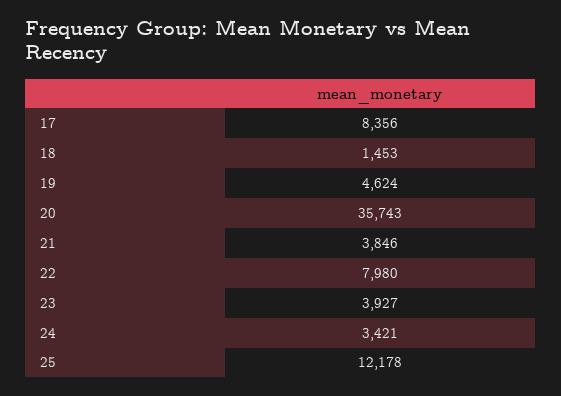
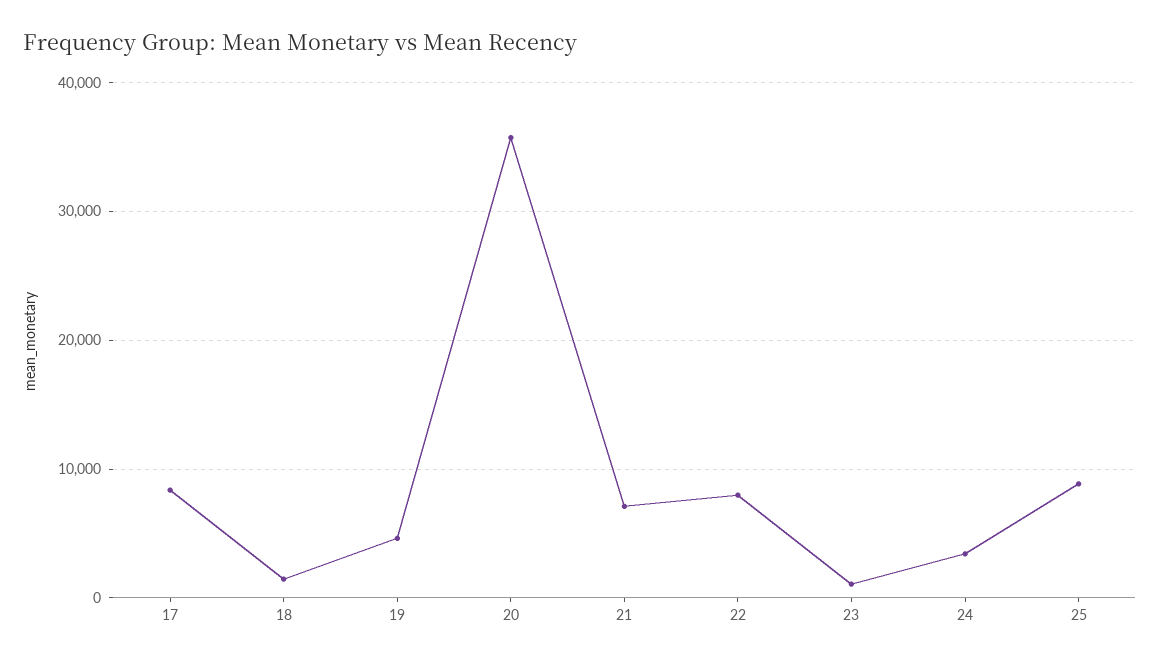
21: 3846 -> 7000
23: 3927 -> 1000
25: 12178 -> 9000

